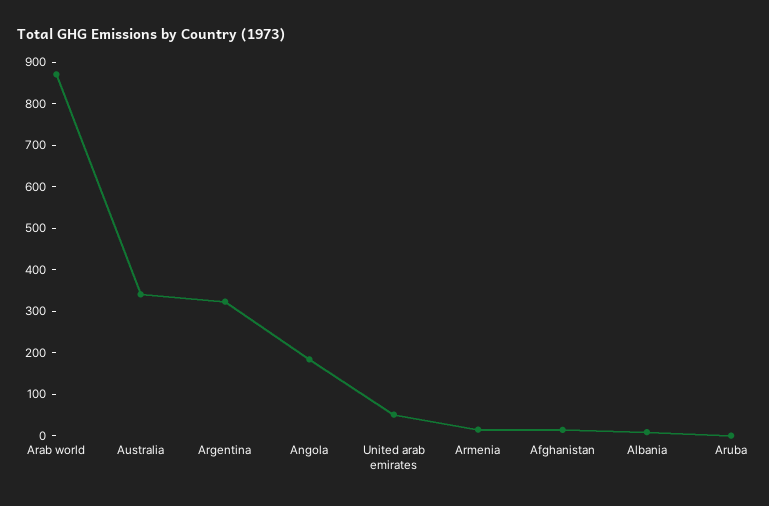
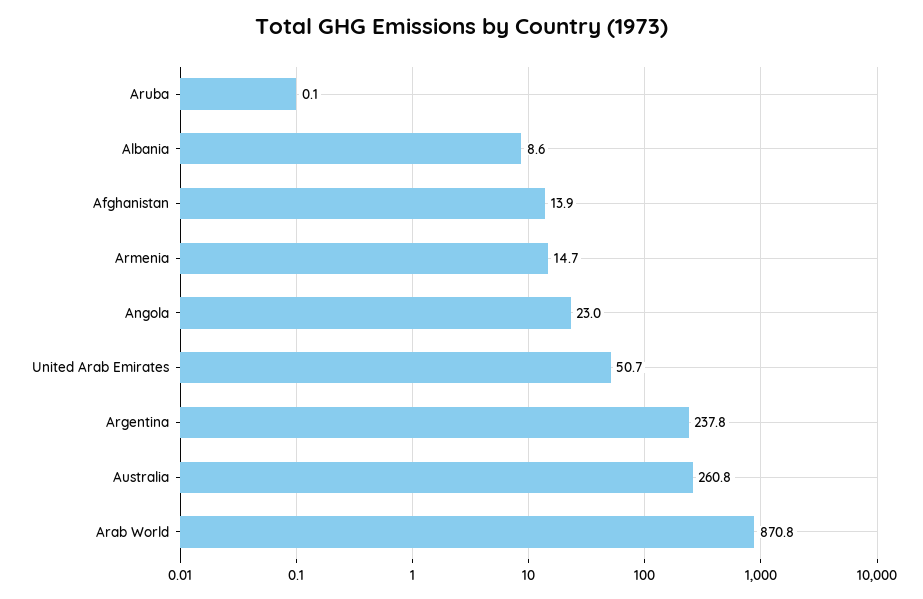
Australia: 340 -> 260.8
Argentina: 320 -> 237.8
Angola: 180 -> 23

